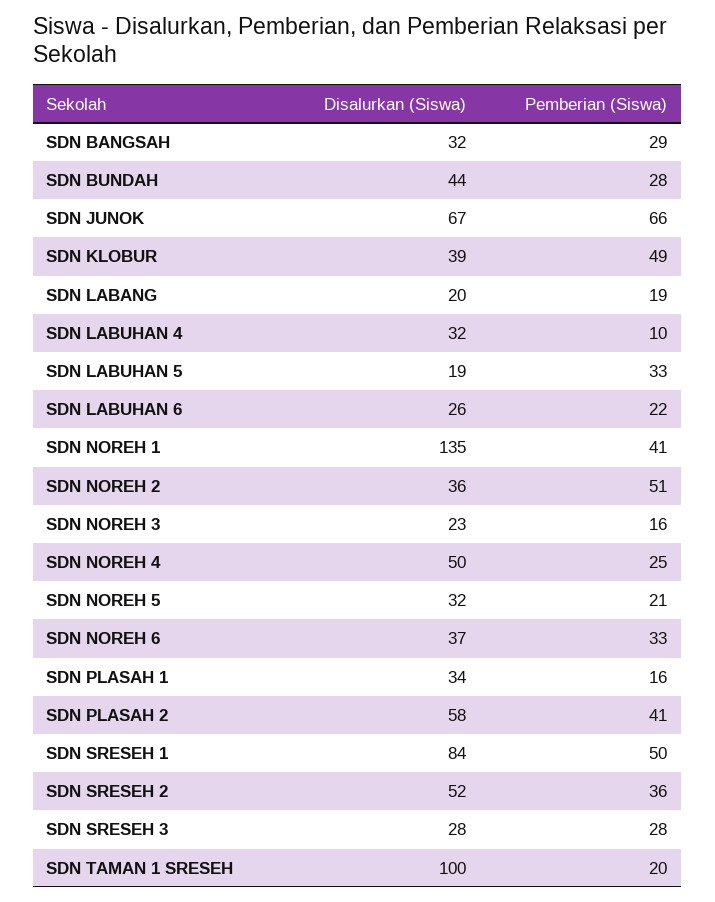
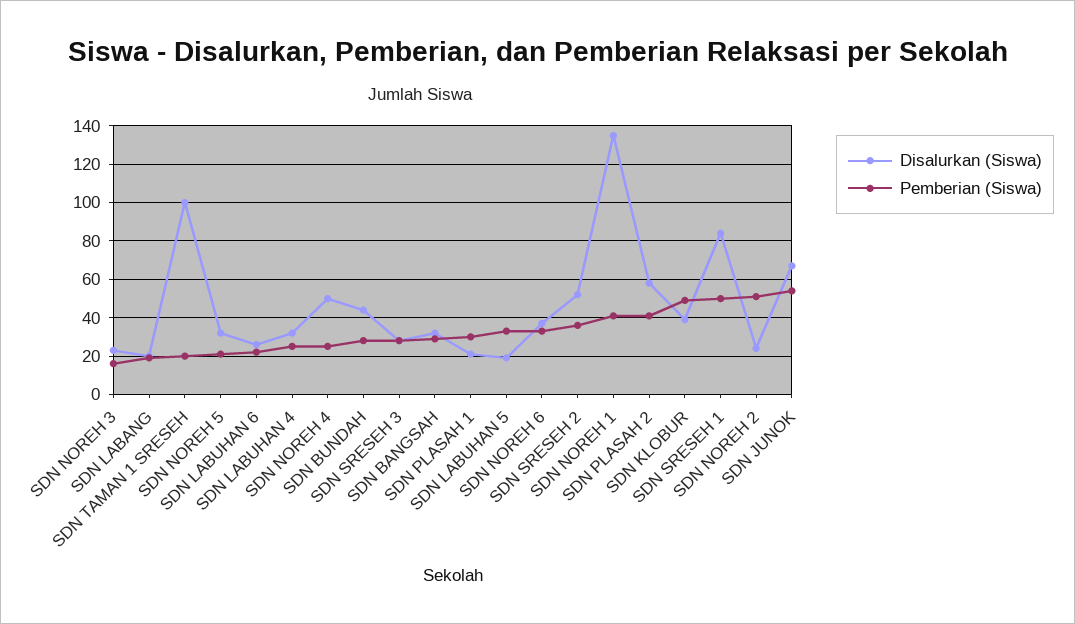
Pemberian (Siswa), SDN JUNOK: 66 -> 55
Pemberian (Siswa), SDN LABUHAN 4: 10 -> 25
Disalurkan (Siswa), SDN NOREH 2: 36 -> 25
Disalurkan (Siswa), SDN PLASAH 1: 34 -> 20
Pemberian (Siswa), SDN PLASAH 1: 16 -> 30

